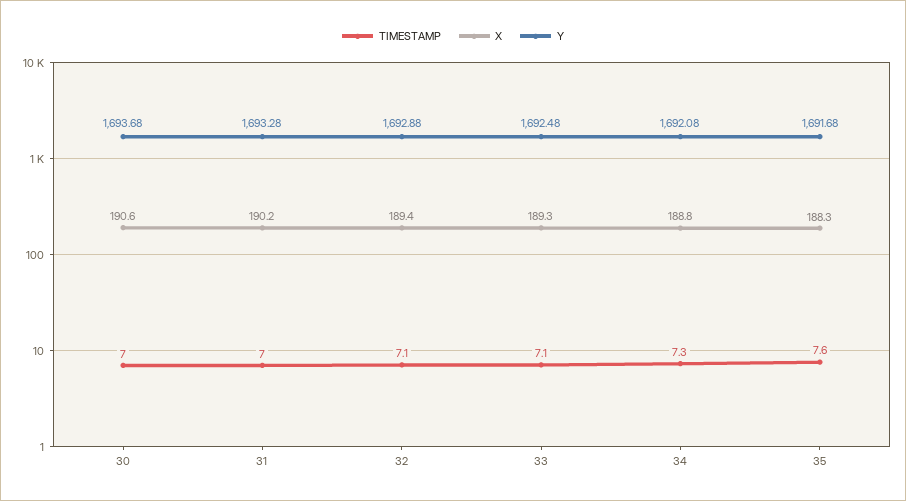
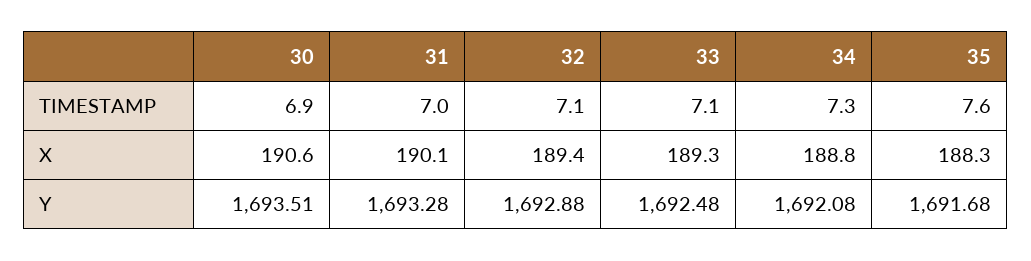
TIMESTAMP, 30: 7 -> 6.9
Y, 30: 1693.68 -> 1693.51
X, 31: 190.2 -> 190.1

